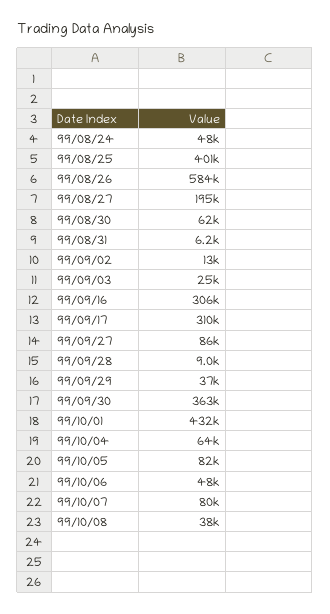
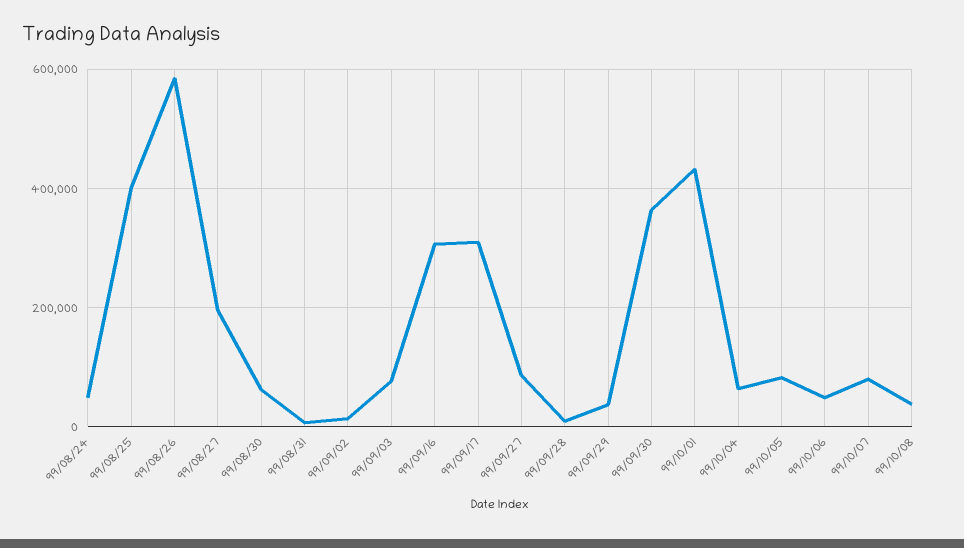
99/09/03: 25000 -> 80000

